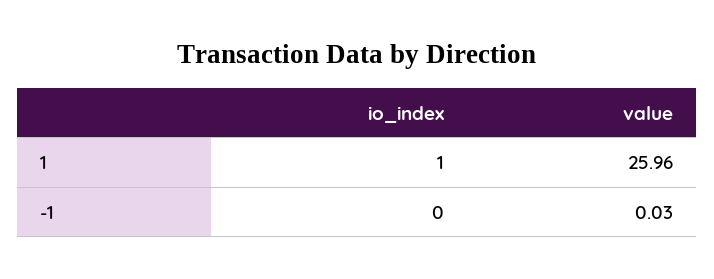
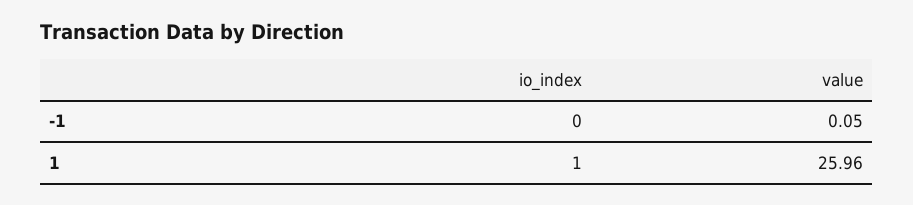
value, -1: 0.03 -> 0.05

